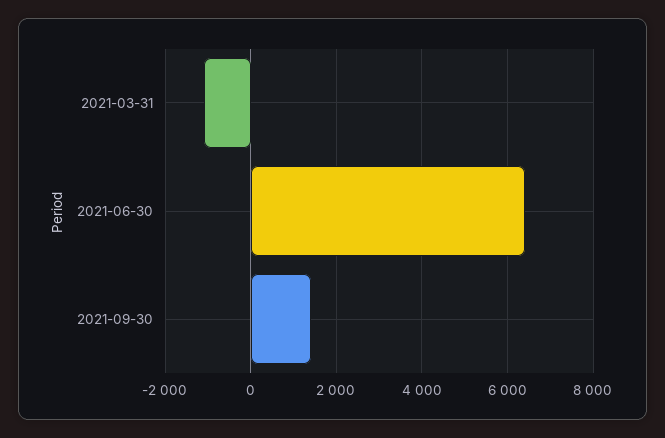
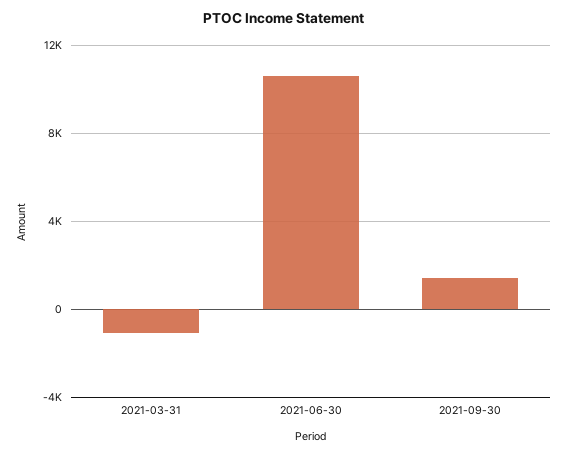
2021-06-30: 6400 -> 10500

